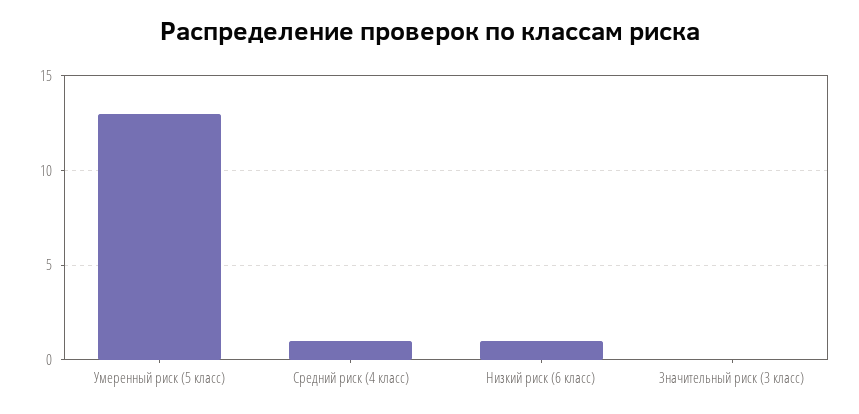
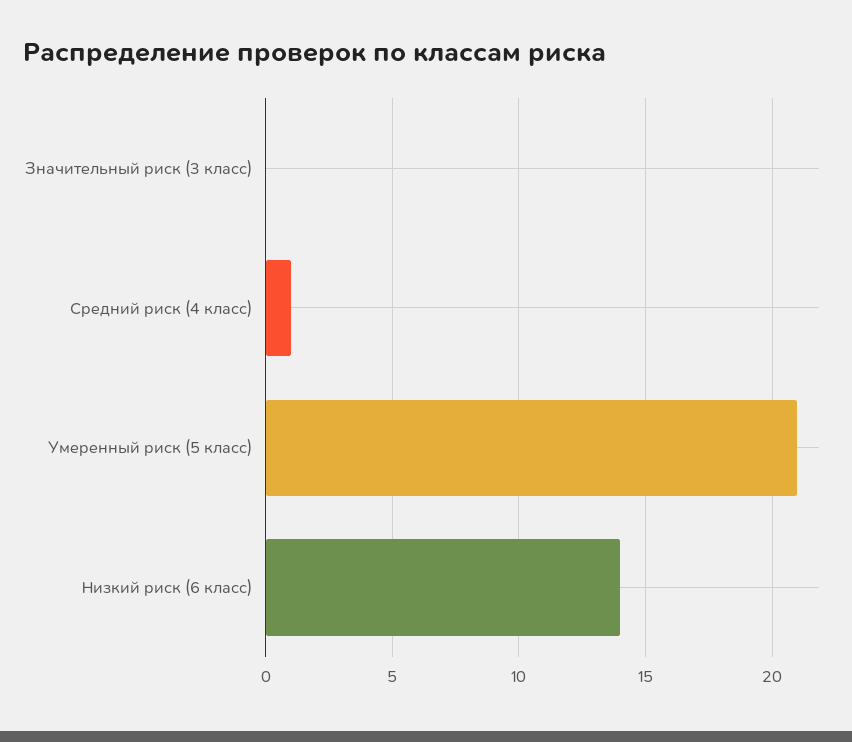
Умеренный риск (5 класс): 13 -> 21
Низкий риск (6 класс): 1 -> 14

